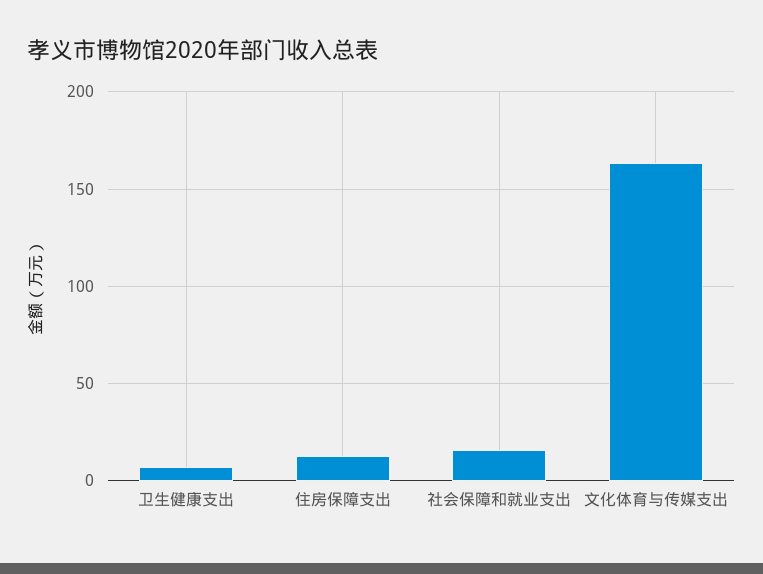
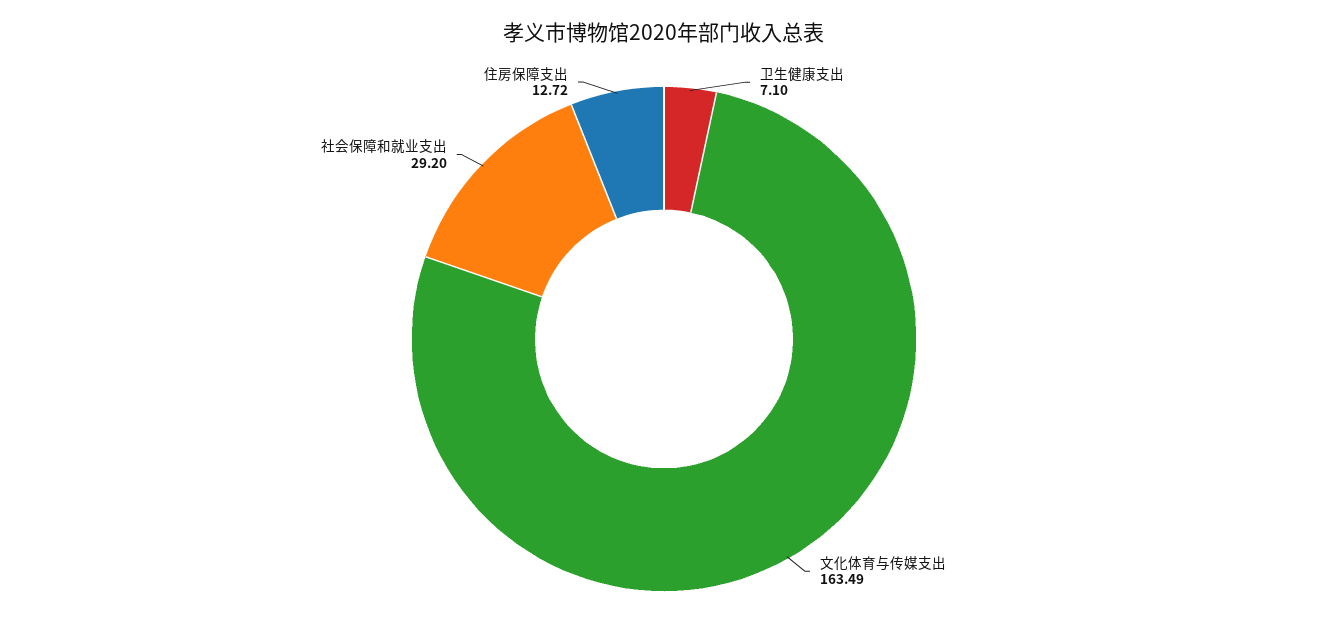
社会保障和就业支出: 15 -> 29.2

